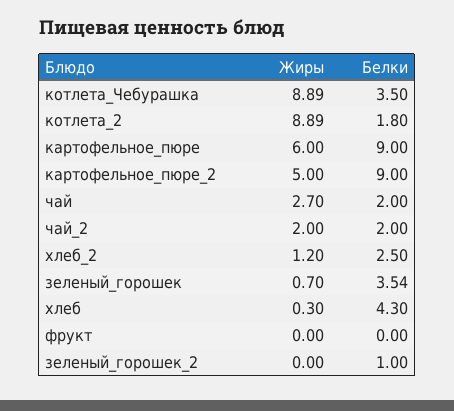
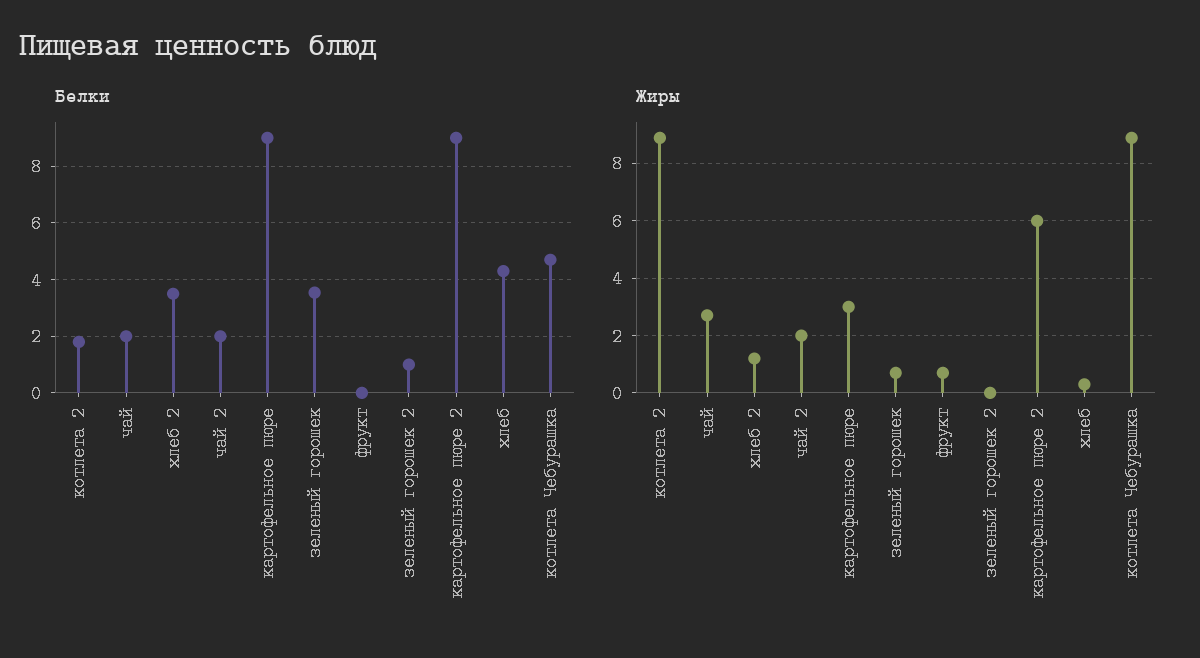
Белки, котлета_Чебурашка: 3.5 -> 4.75
Жиры, картофельное_пюре: 6 -> 3
Жиры, картофельное_пюре_2: 5 -> 6
Белки, хлеб_2: 2.5 -> 3.5
Жиры, фрукт: 0 -> 0.75

